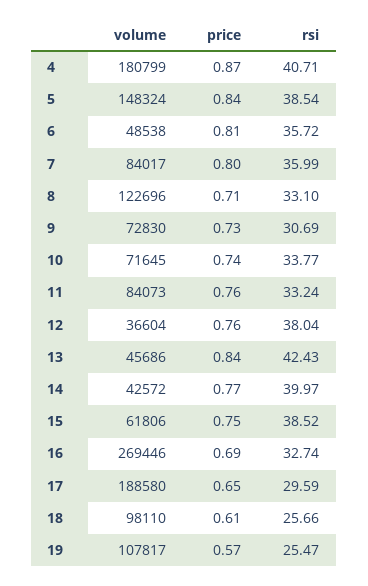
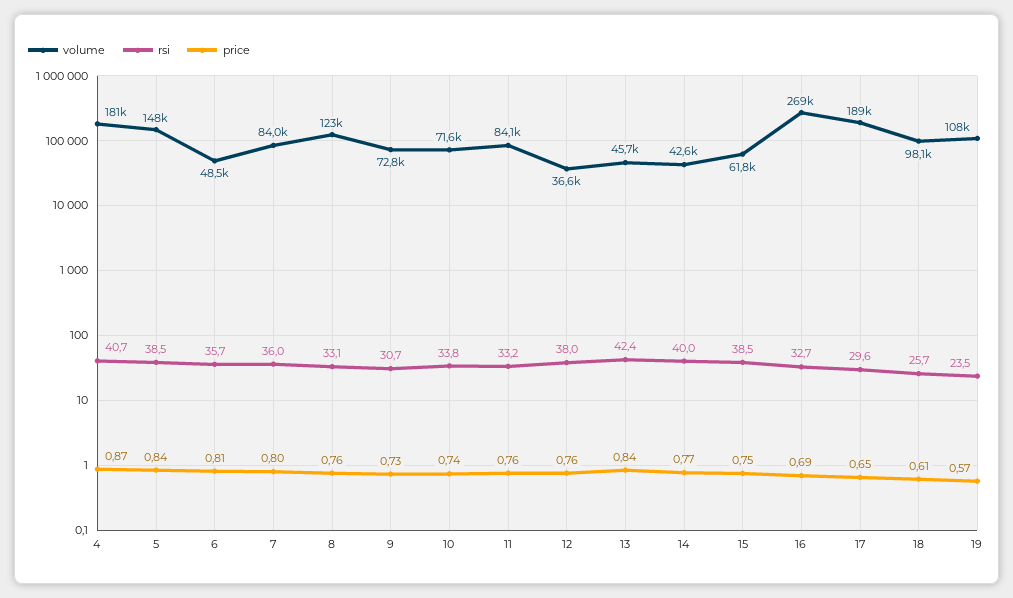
price, 8: 0.71 -> 0.76
rsi, 19: 25.47 -> 23.5

